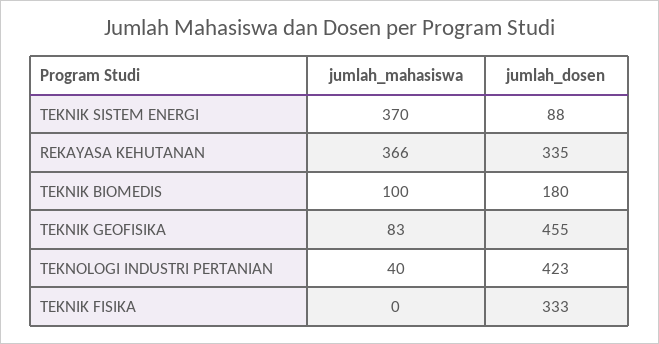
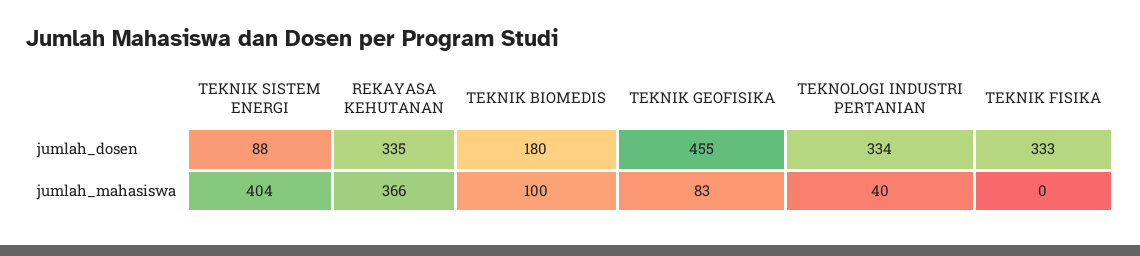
jumlah_mahasiswa, TEKNIK SISTEM ENERGI: 370 -> 404
jumlah_dosen, TEKNOLOGI INDUSTRI PERTANIAN: 423 -> 334

